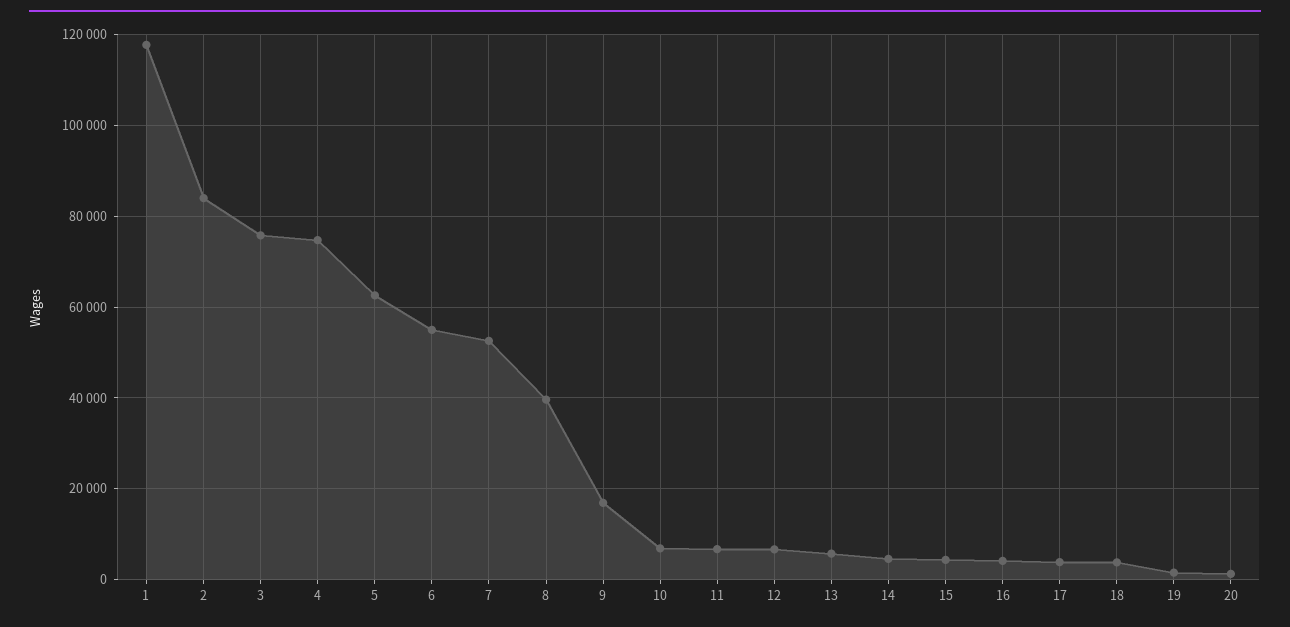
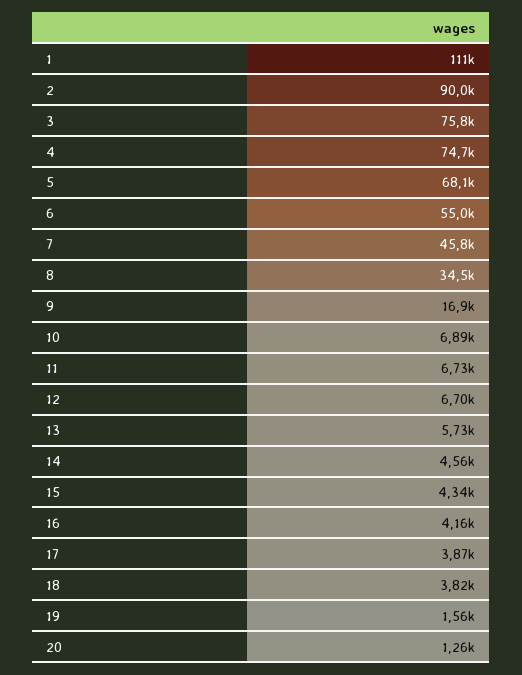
1: 118000 -> 111000
2: 84000 -> 90000
5: 62000 -> 68100
7: 52000 -> 45800
8: 40000 -> 34500

